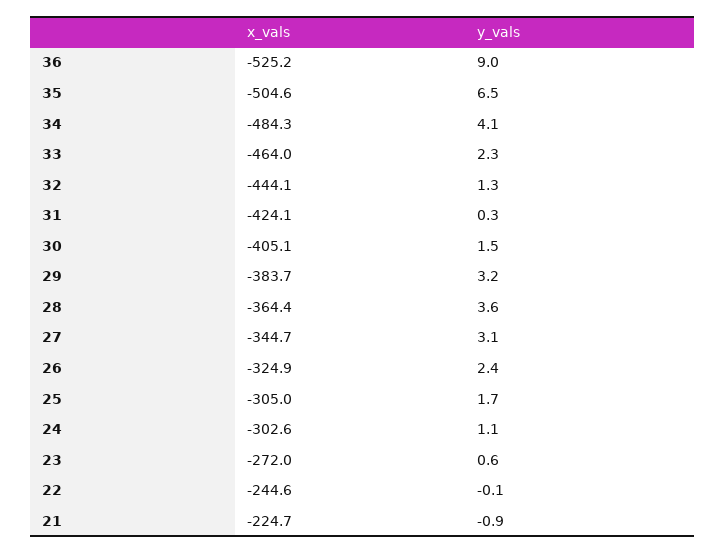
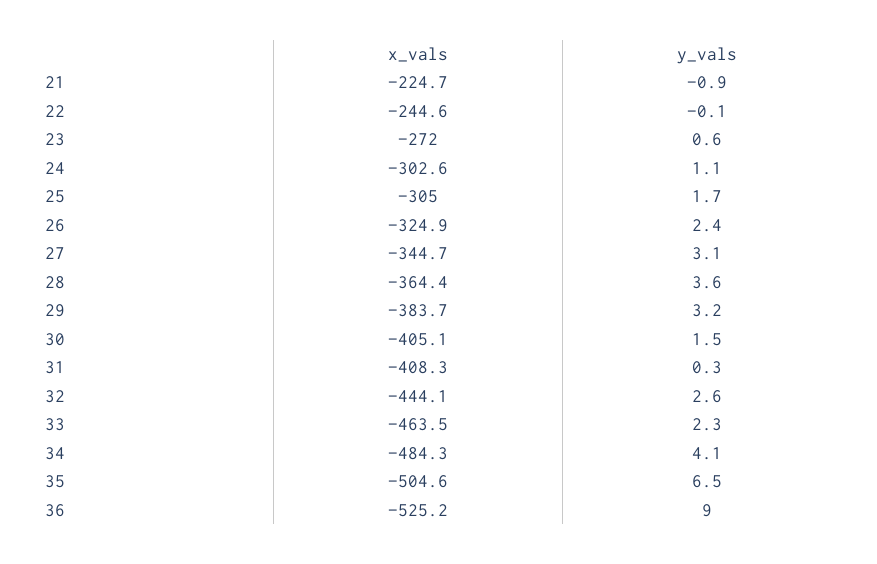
x_vals, 33: -464 -> -463.5
y_vals, 32: 1.3 -> 2.6
x_vals, 31: -424.1 -> -408.3

